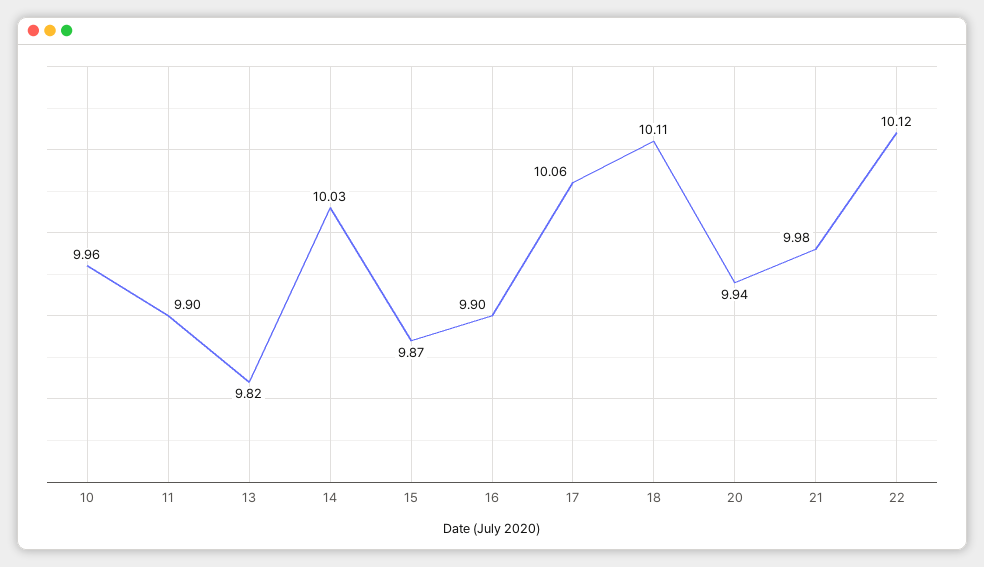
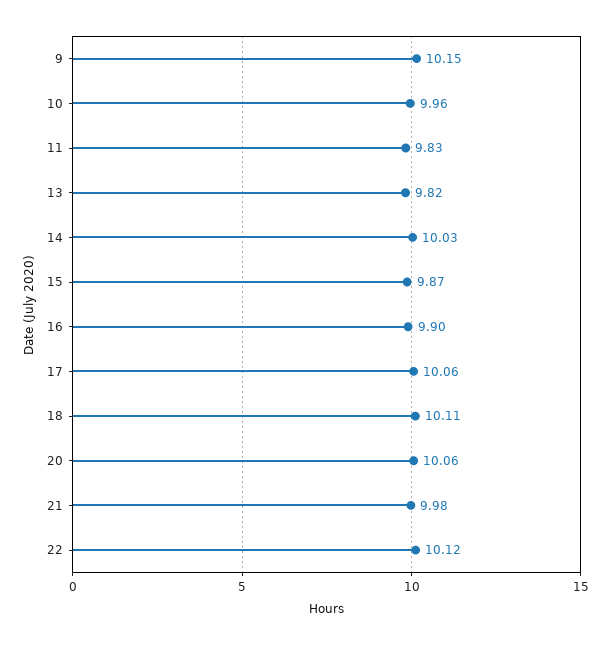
11: 9.9 -> 9.83
20: 9.94 -> 10.06
9: none -> 10.15

